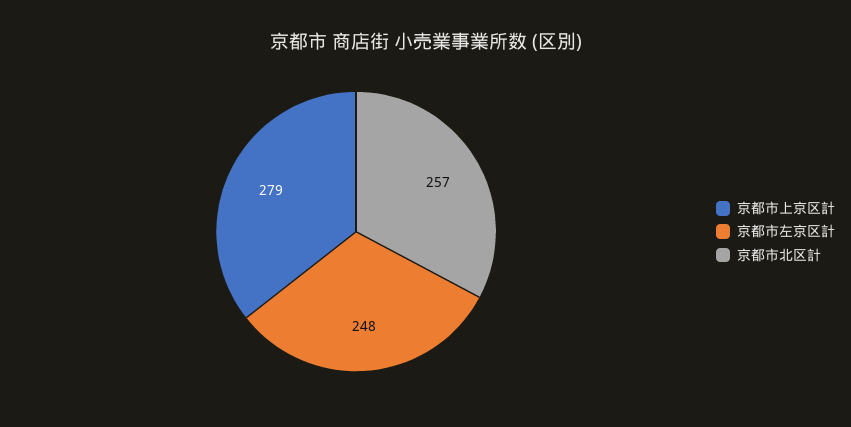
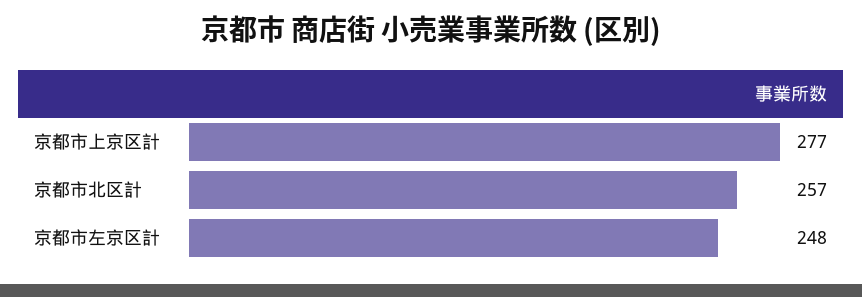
京都市上京区計: 279 -> 277

